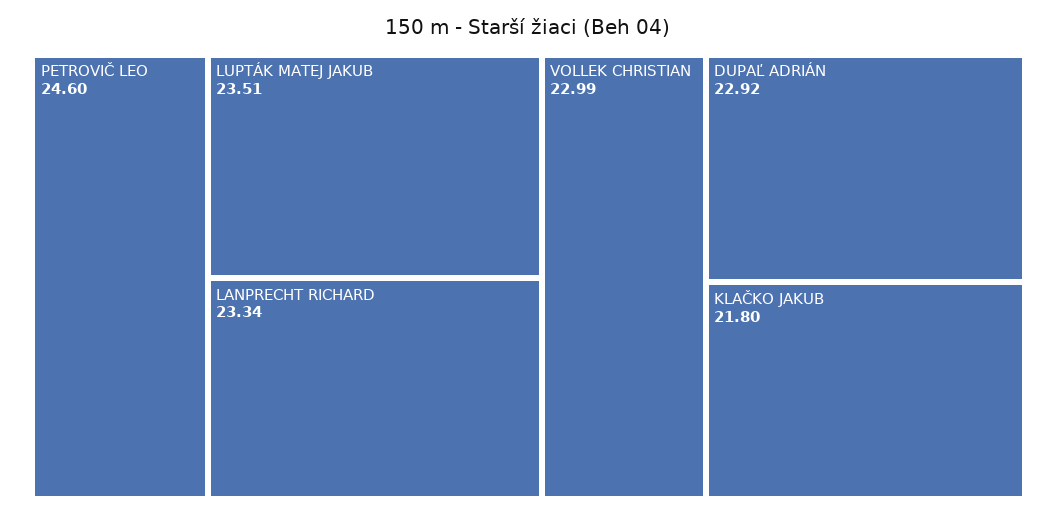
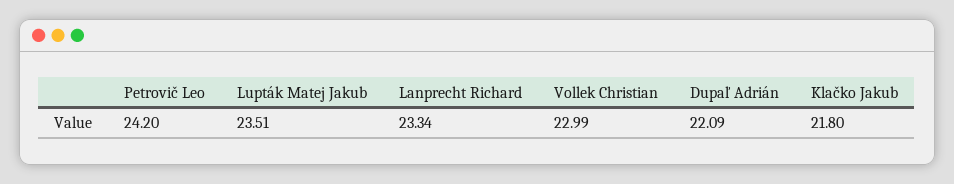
PETROVIČ LEO: 24.6 -> 24.2
DUPAĽ ADRIÁN: 22.92 -> 22.09

